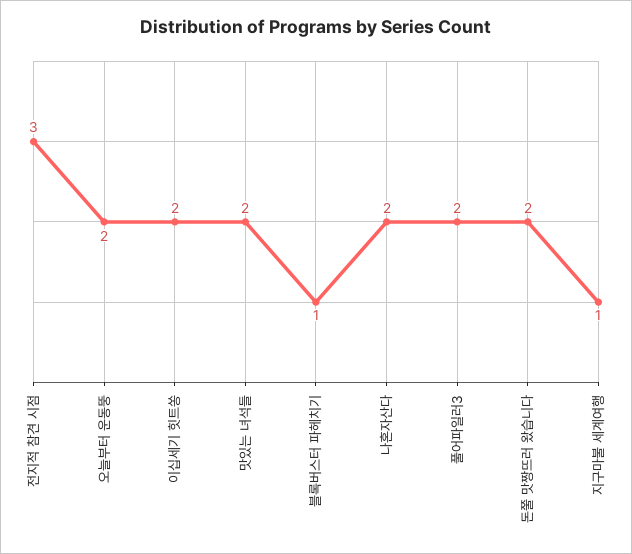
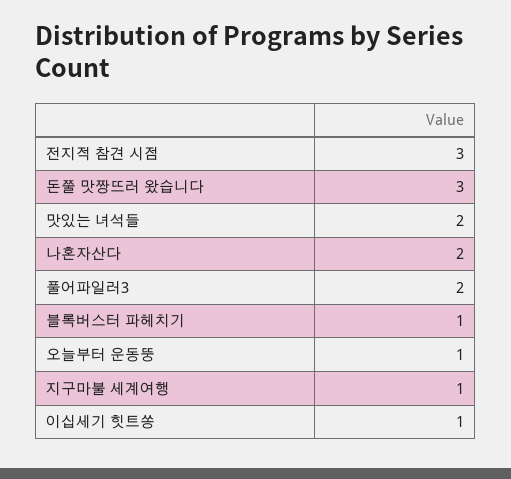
오늘부터 운동뚱: 2 -> 1
이십세기 힛트쏭: 2 -> 1
돈쭐 맛짱뜨러 왔습니다: 2 -> 3

